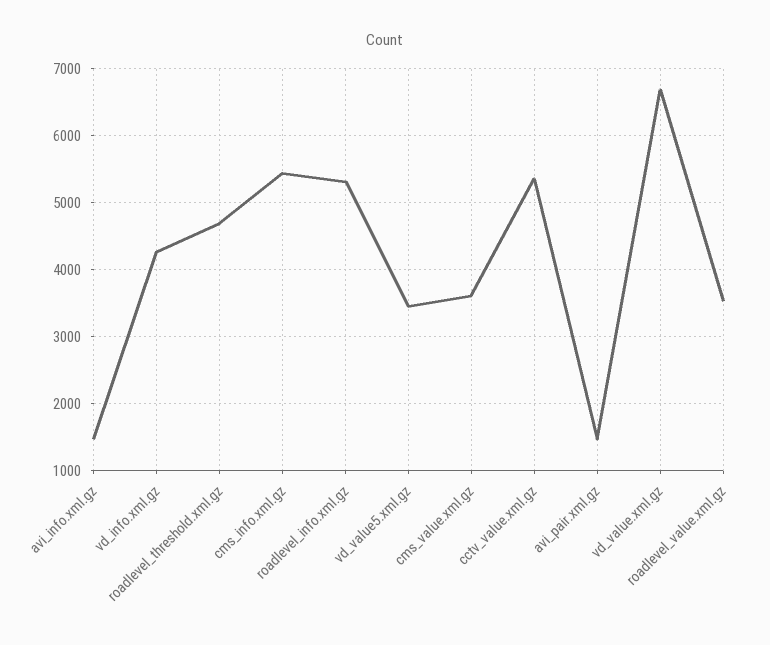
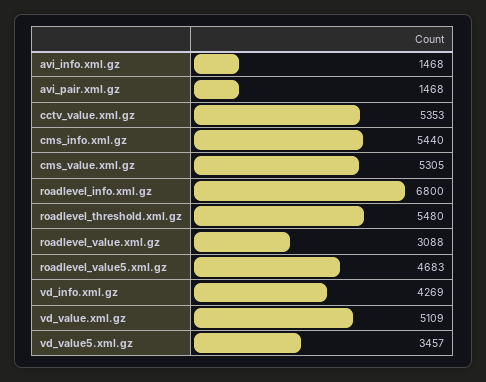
roadlevel_threshold.xml.gz: 4700 -> 5480
roadlevel_info.xml.gz: 5300 -> 6800
cms_value.xml.gz: 3600 -> 5305
vd_value.xml.gz: 6700 -> 5109
roadlevel_value.xml.gz: 3500 -> 3088
roadlevel_value5.xml.gz: none -> 4683

